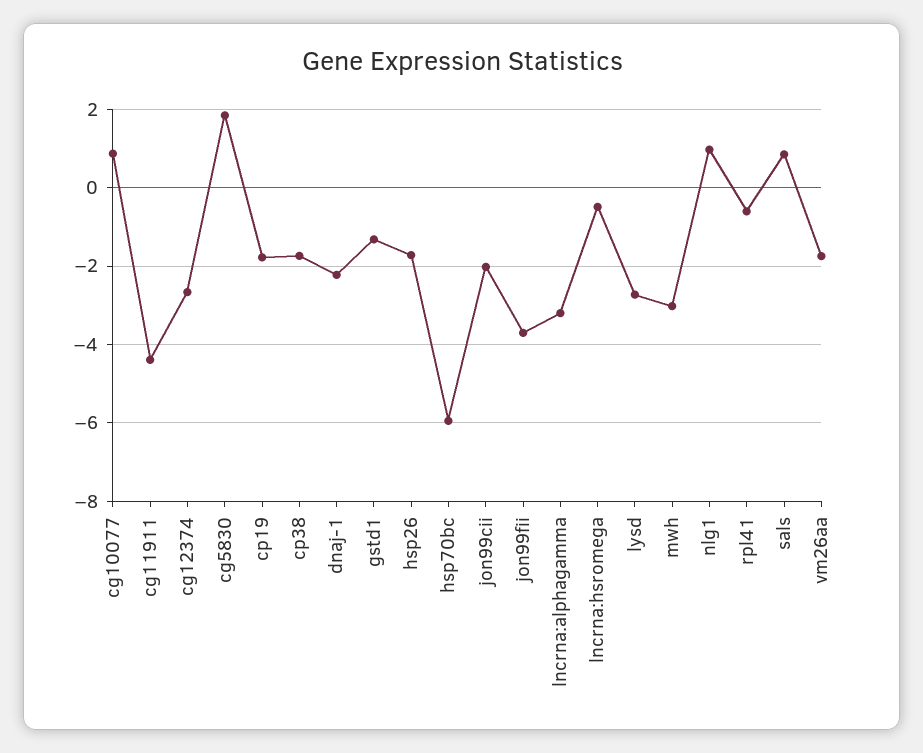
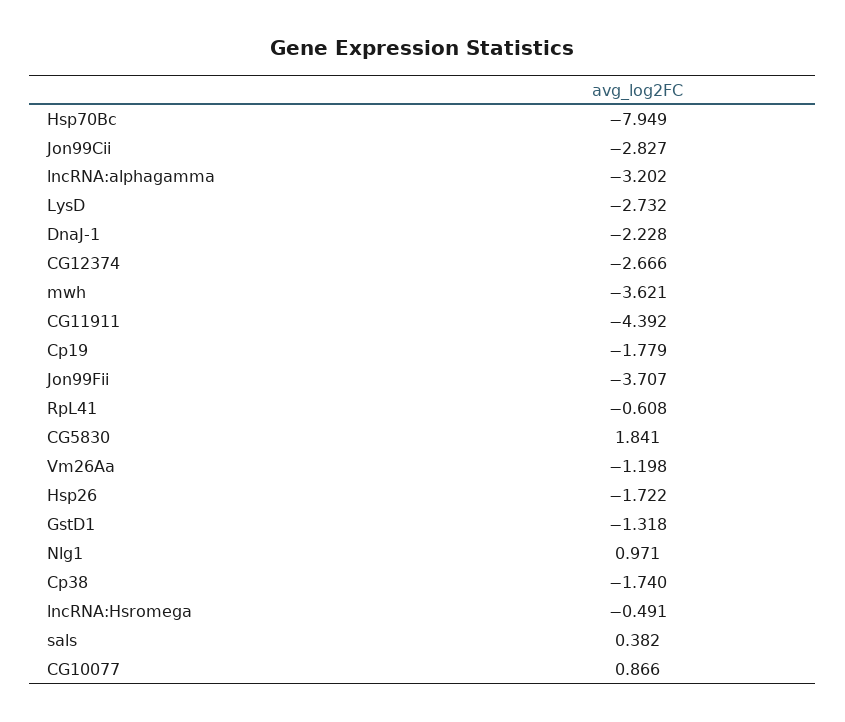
hsp70bc: -6 -> -7.949
jon99cii: -2 -> -2.827
mwh: -3 -> -3.621
sals: 0.8 -> 0.382
vm26aa: -1.8 -> -1.198

